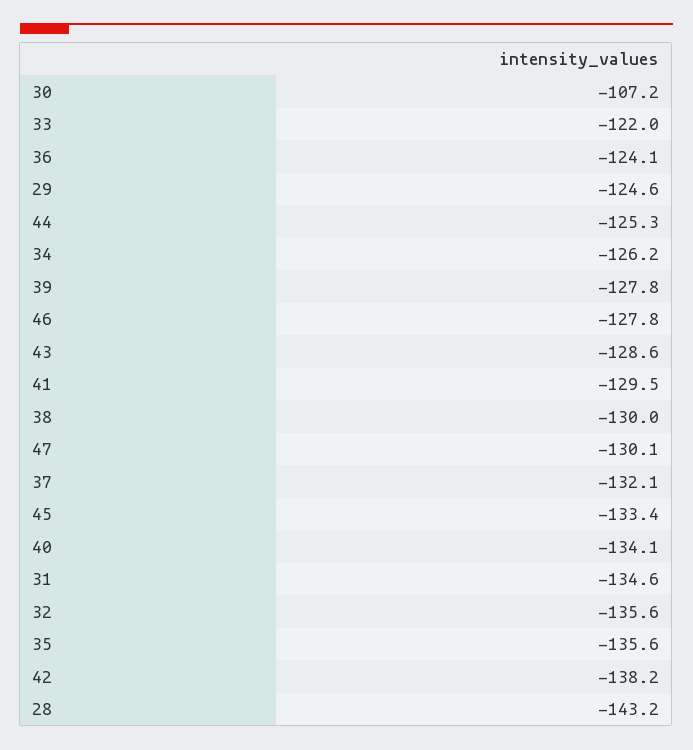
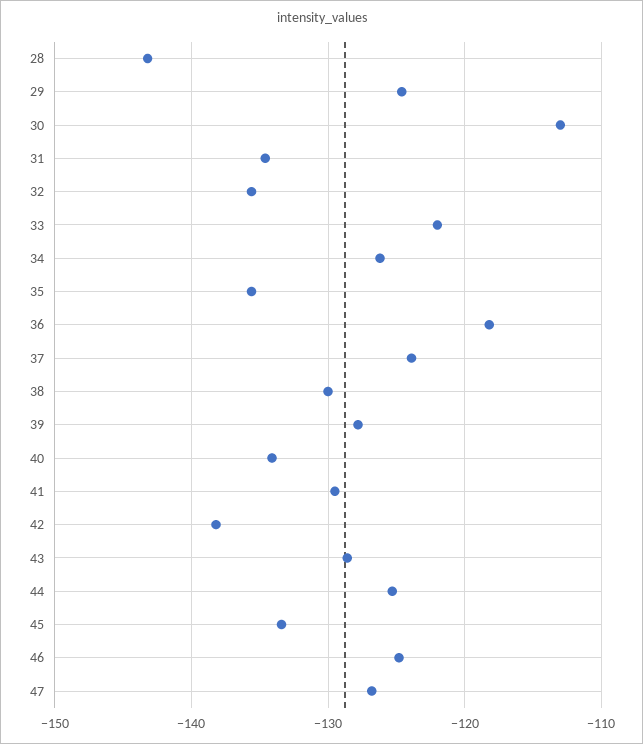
30: -107.2 -> -113
36: -124.1 -> -118
46: -127.8 -> -125
47: -130.1 -> -127
37: -132.1 -> -124

